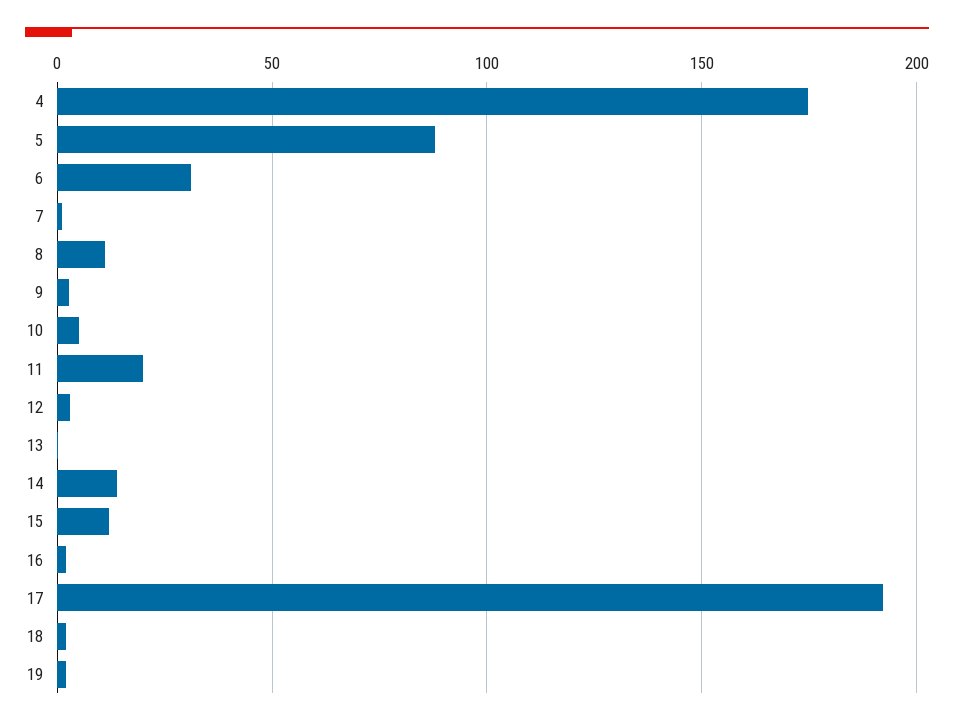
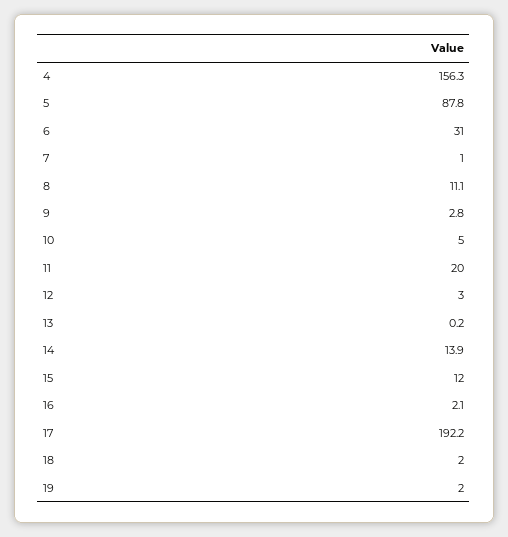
4: 175 -> 156.3

